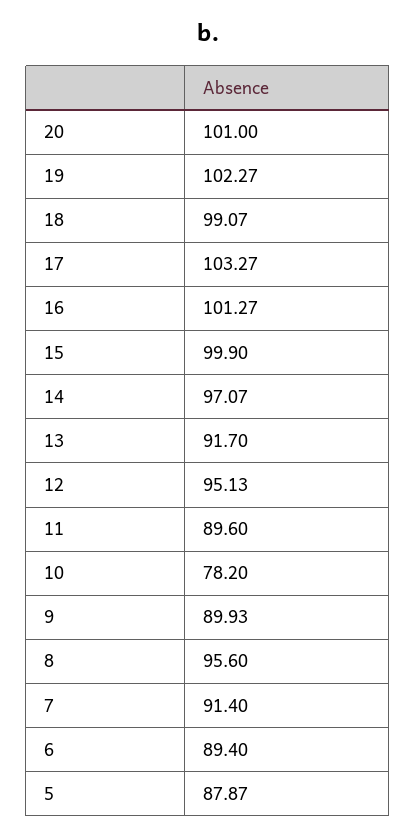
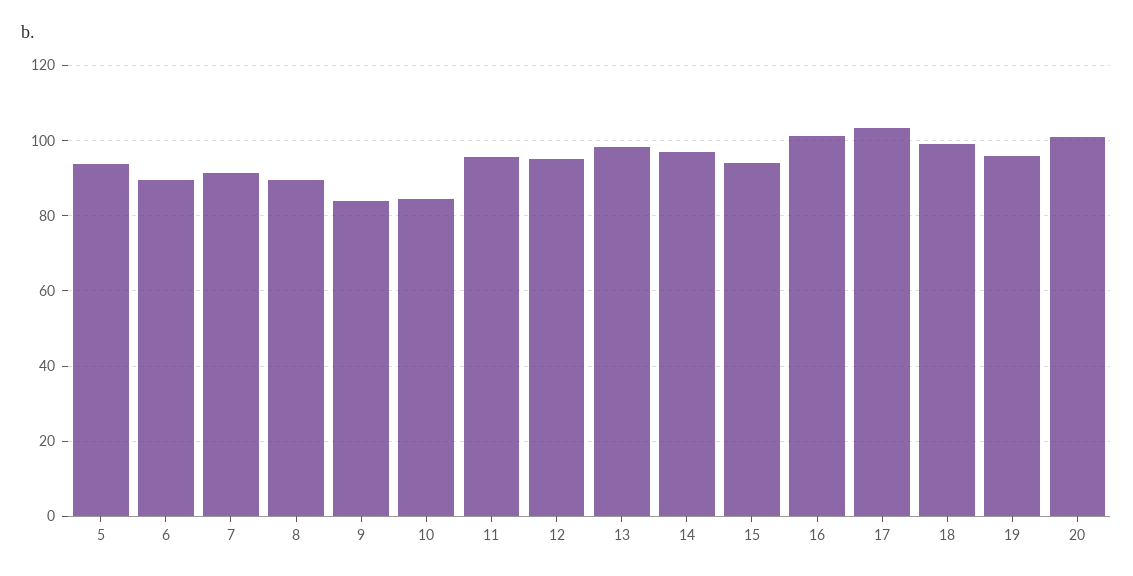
19: 102.27 -> 96
15: 99.9 -> 94
13: 91.7 -> 98
11: 89.6 -> 96
10: 78.2 -> 84
9: 89.93 -> 84
8: 95.6 -> 90
5: 87.87 -> 94

